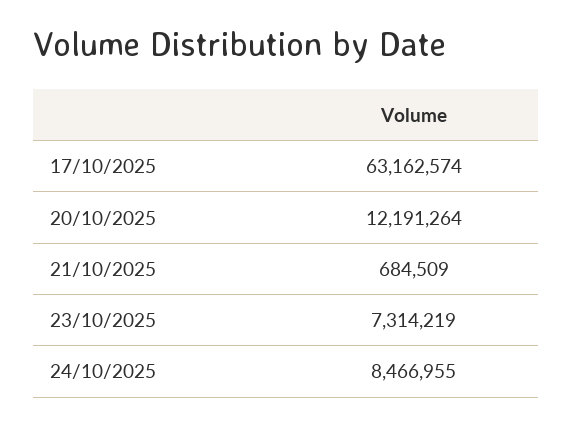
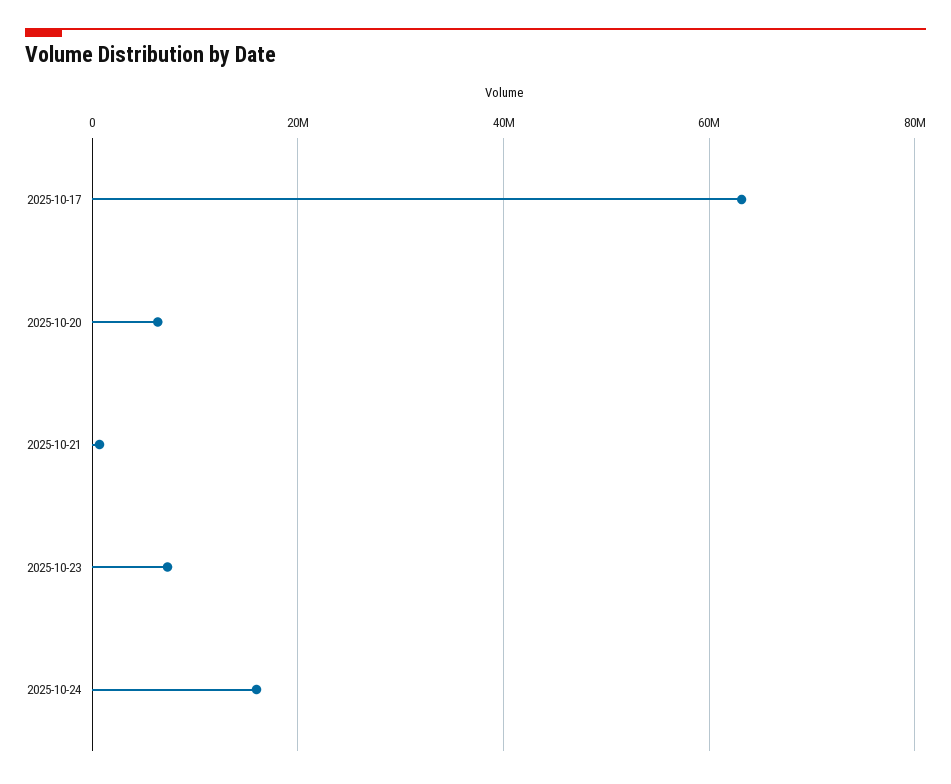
20/10/2025: 12191264 -> 6000000
24/10/2025: 8466955 -> 16000000

